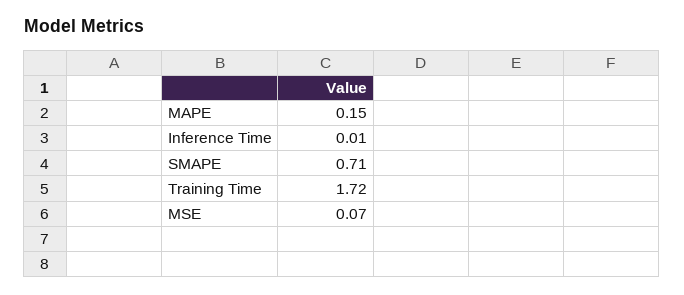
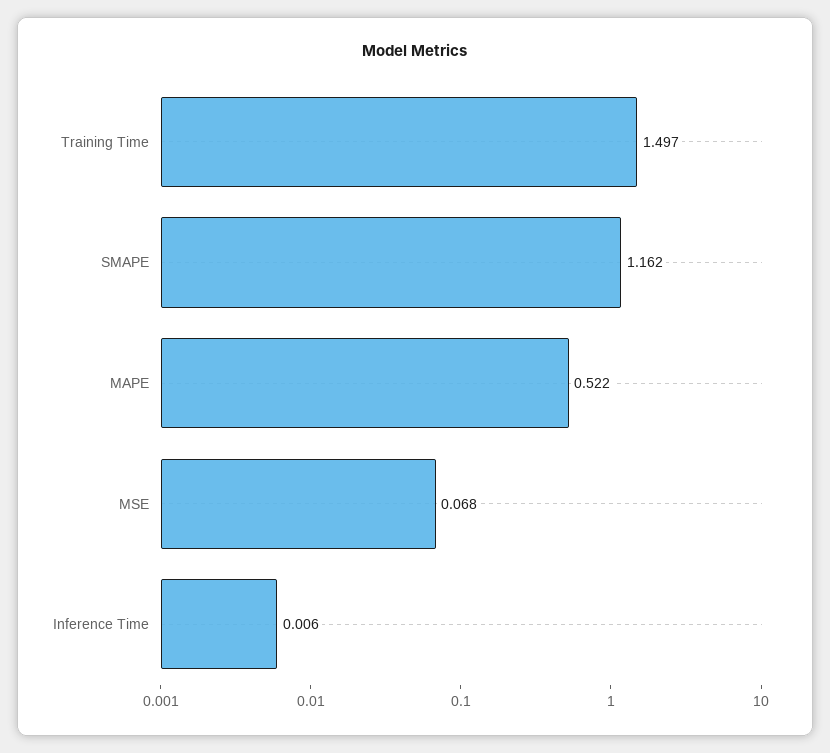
MAPE: 0.15 -> 0.522
SMAPE: 0.71 -> 1.162
Training Time: 1.72 -> 1.497

